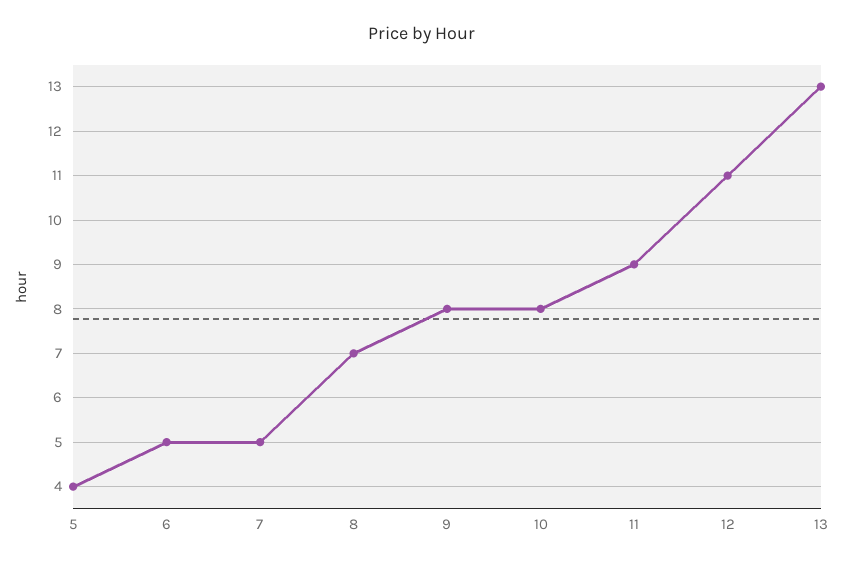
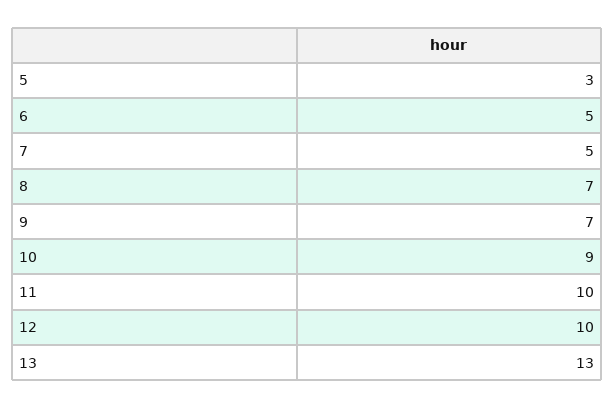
5: 4 -> 3
9: 8 -> 7
10: 8 -> 9
11: 9 -> 10
12: 11 -> 10

